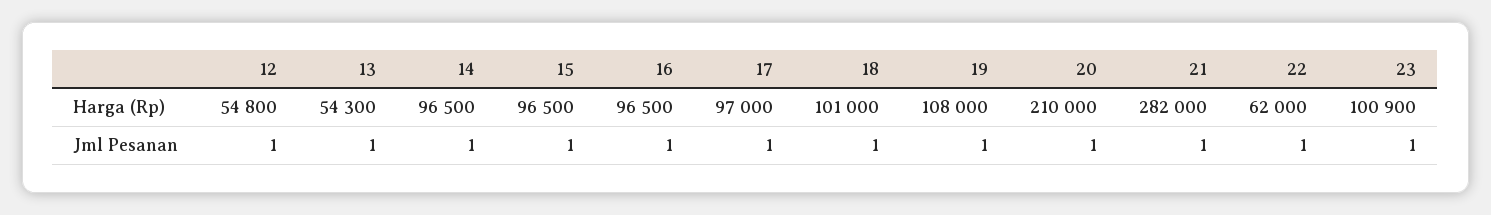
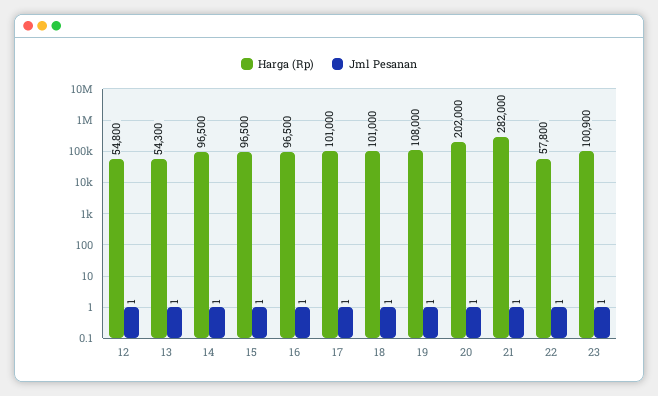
Harga (Rp), 17: 97000 -> 101000
Harga (Rp), 20: 210000 -> 202000
Harga (Rp), 22: 62000 -> 57800

